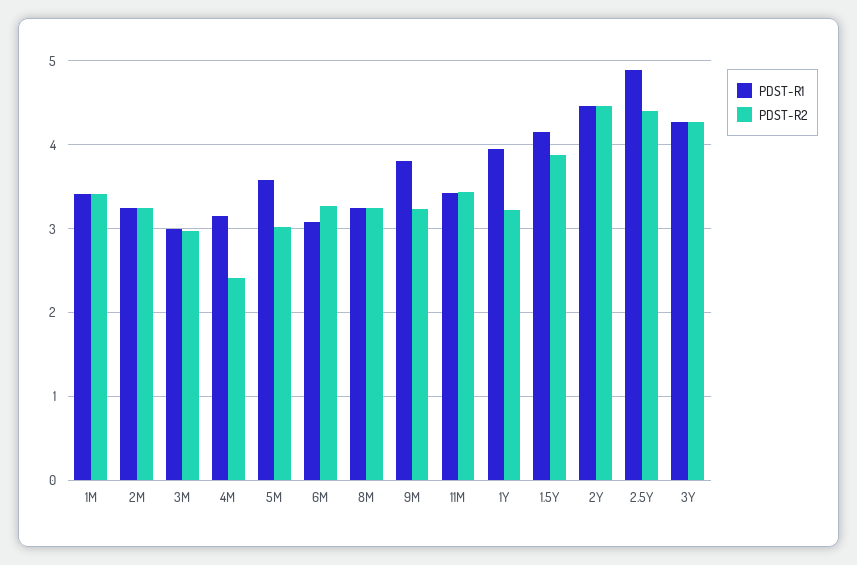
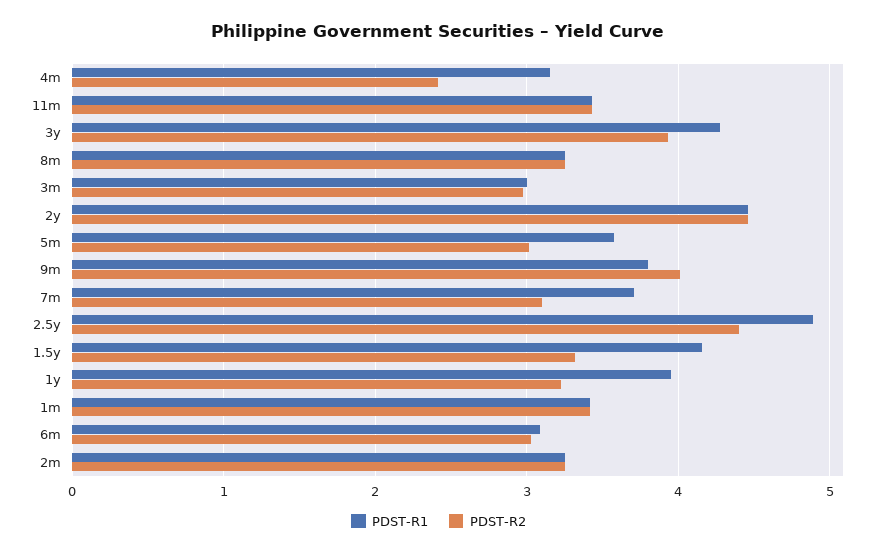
PDST-R2, 6M: 3.3 -> 3
PDST-R2, 9M: 3.2 -> 4
PDST-R2, 1.5Y: 3.9 -> 3.3
PDST-R2, 3Y: 4.3 -> 3.9
PDST-R1, 7m: none -> 3.7
PDST-R2, 7m: none -> 3.1

